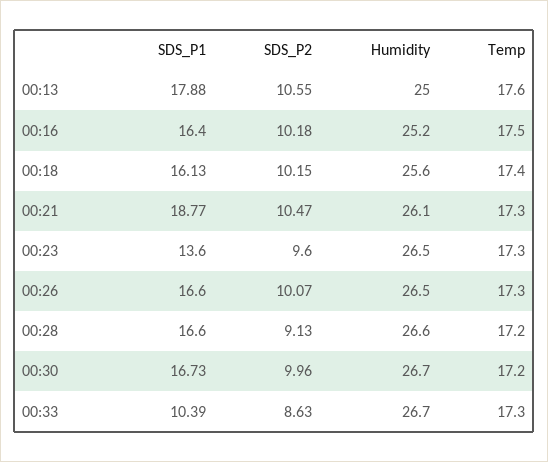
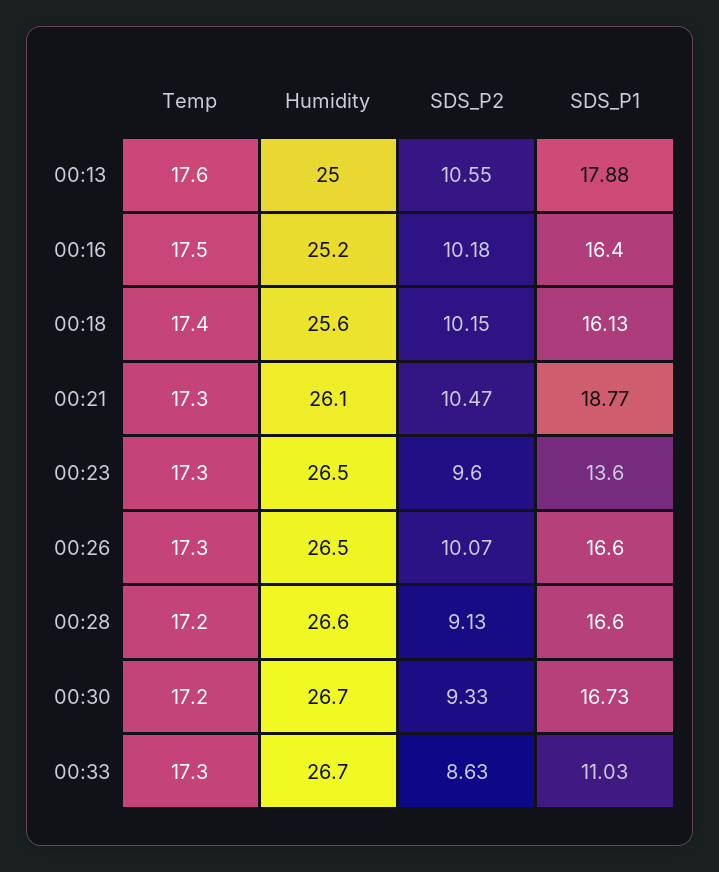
SDS_P2, 00:30: 9.96 -> 9.33
SDS_P1, 00:33: 10.39 -> 11.03

